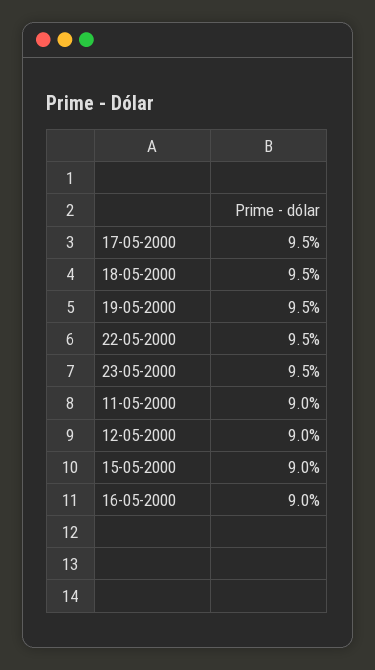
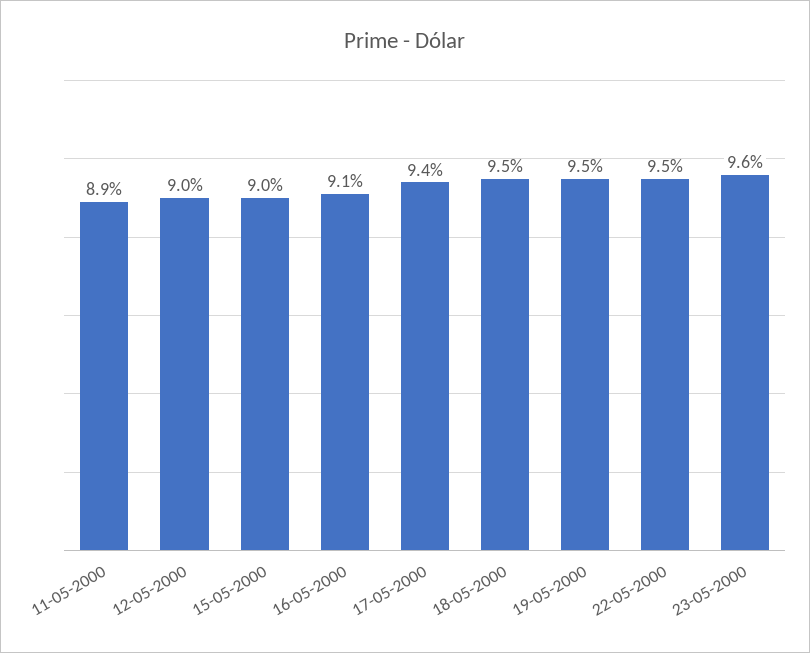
17-05-2000: 9.5 -> 9.4
23-05-2000: 9.5 -> 9.6
11-05-2000: 9 -> 8.9
16-05-2000: 9 -> 9.1

